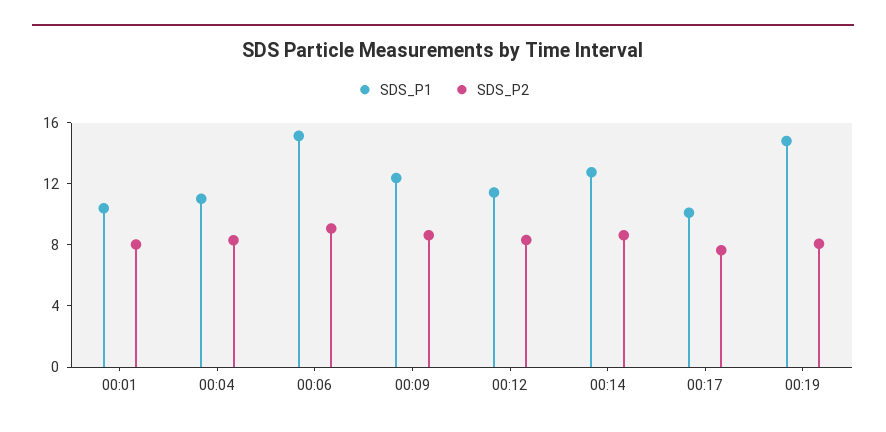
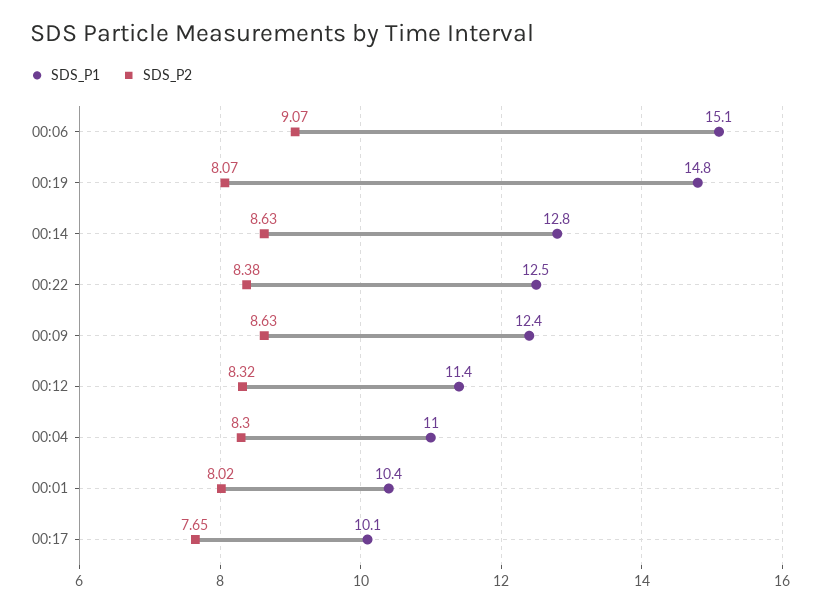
SDS_P1, 00:22: none -> 12.5
SDS_P2, 00:22: none -> 8.38

